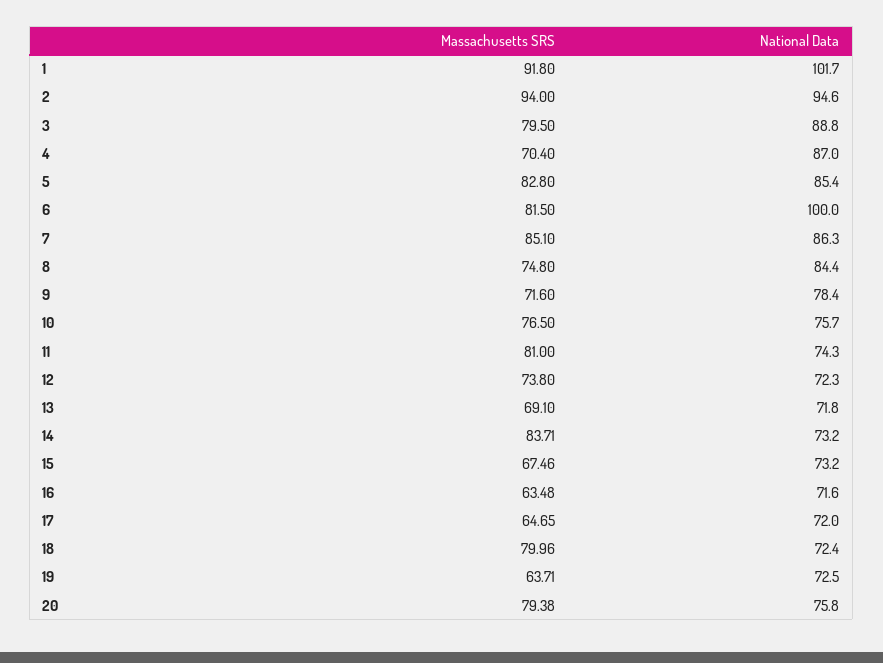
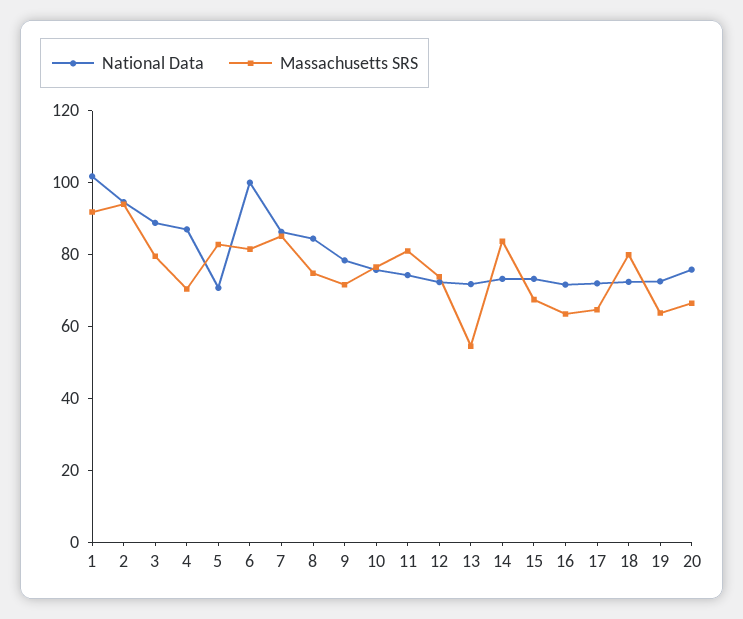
National Data, 5: 85.4 -> 70
Massachusetts SRS, 13: 69.1 -> 55
Massachusetts SRS, 20: 79.38 -> 65

